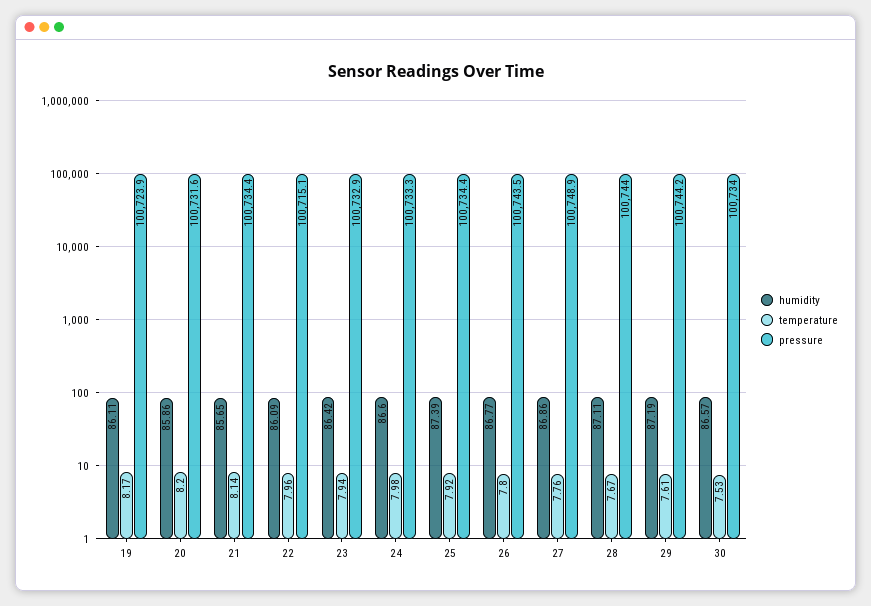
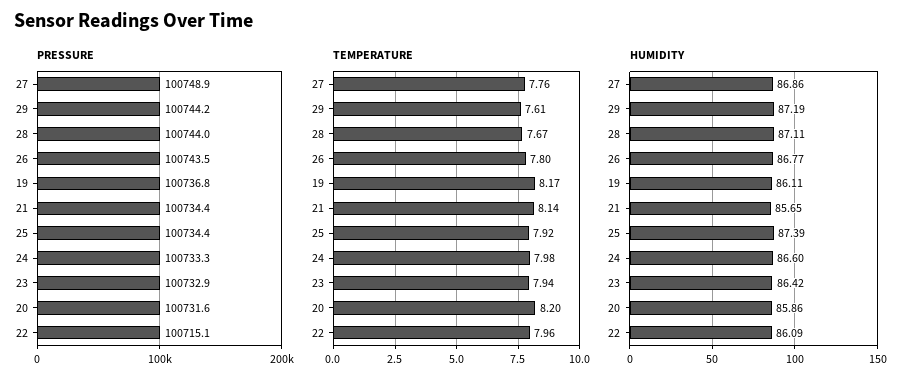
pressure, 19: 100723.9 -> 100736.8
humidity, 30: 86.57 -> none
temperature, 30: 7.53 -> none
pressure, 30: 100734 -> none

